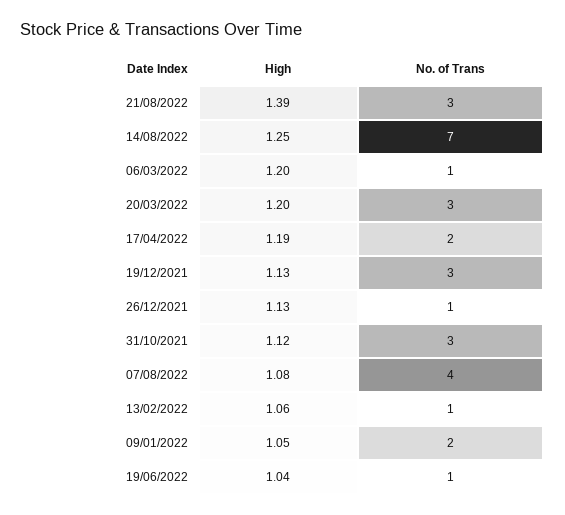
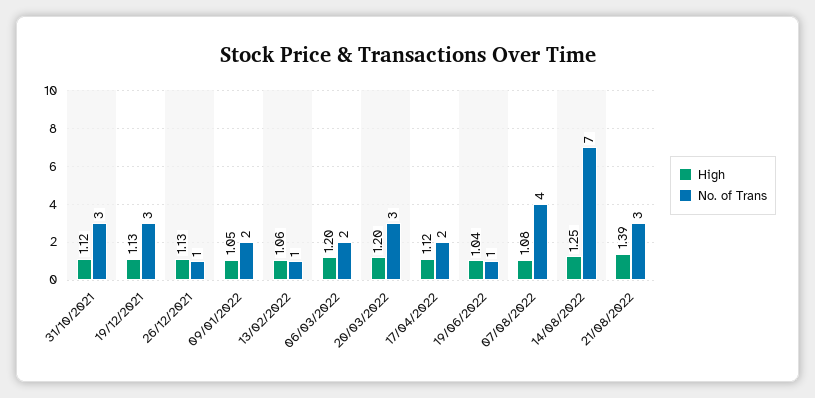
No. of Trans, 06/03/2022: 1 -> 2
High, 17/04/2022: 1.19 -> 1.12

